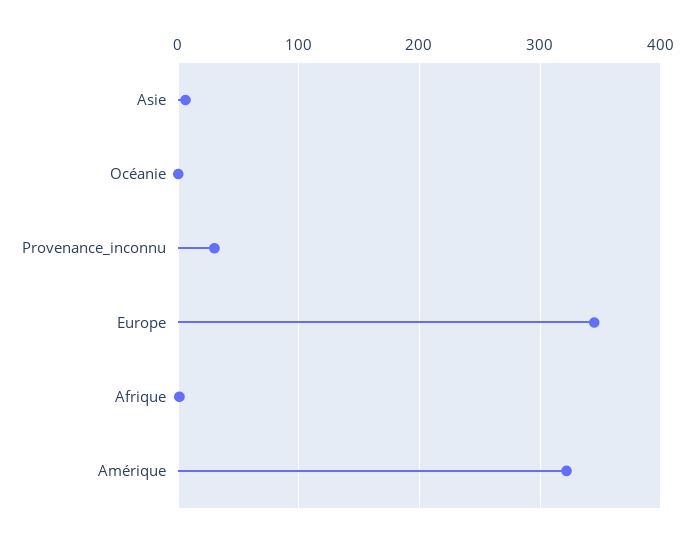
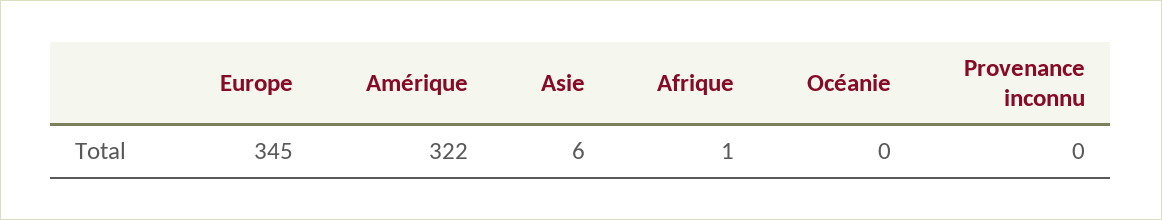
Provenance_inconnu: 30 -> 0

